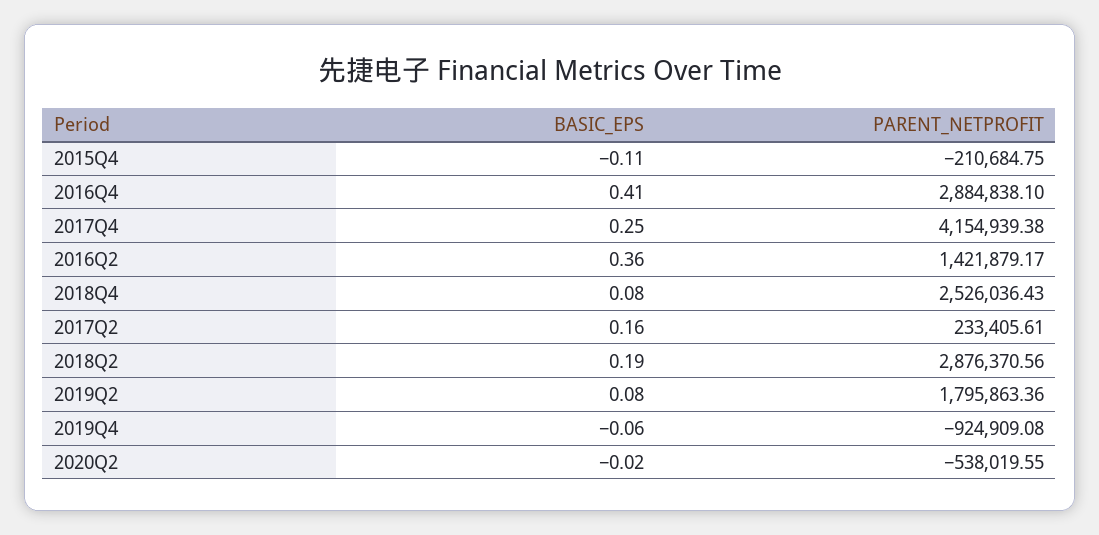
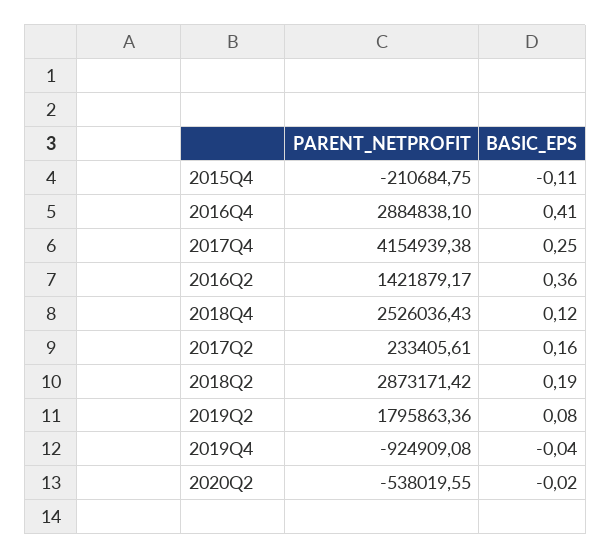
BASIC_EPS, 2018Q4: 0.08 -> 0.12
PARENT_NETPROFIT, 2018Q2: 2876370.56 -> 2873171.42
BASIC_EPS, 2019Q4: -0.06 -> -0.04

